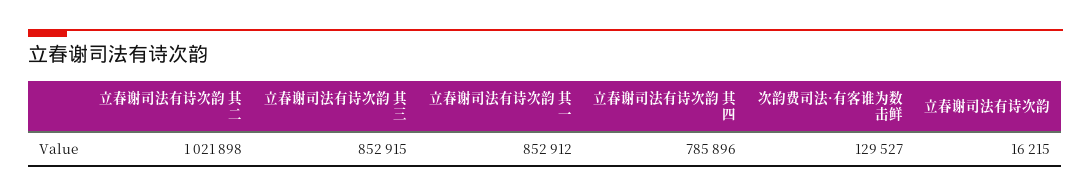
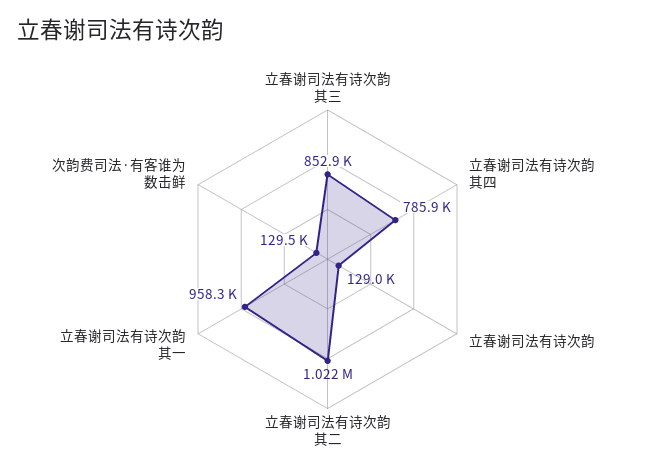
立春谢司法有诗次韵 其一: 852912 -> 958300
立春谢司法有诗次韵: 16215 -> 129000

